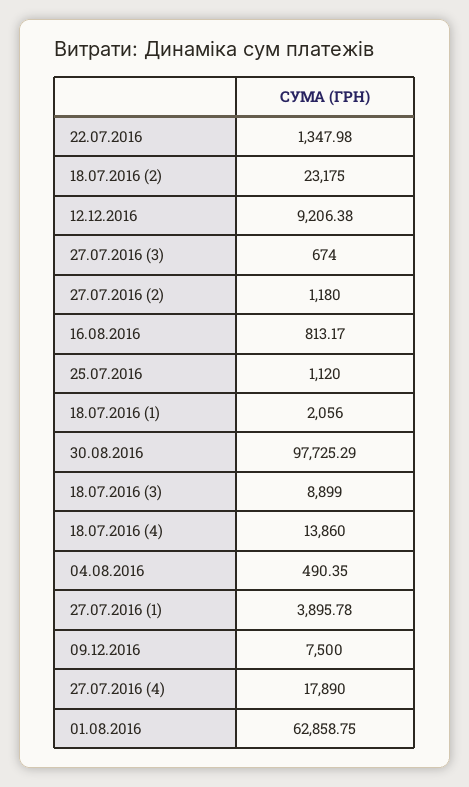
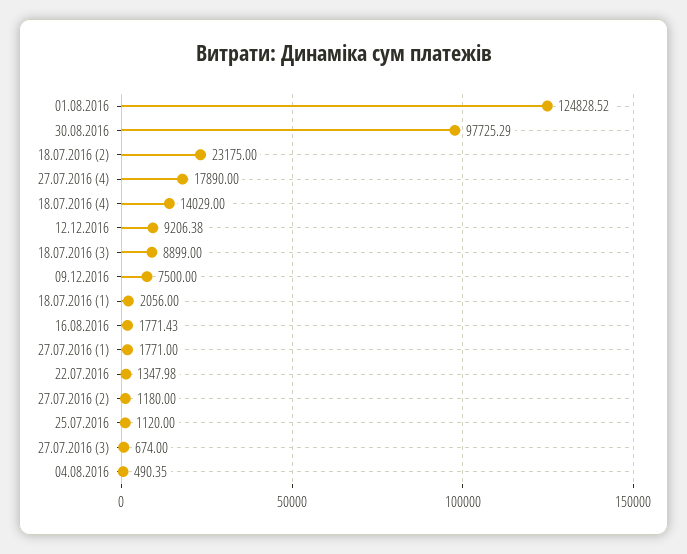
16.08.2016: 813.17 -> 1771.43
18.07.2016 (4): 13860 -> 14029
27.07.2016 (1): 3895.78 -> 1771
01.08.2016: 62858.75 -> 124828.52

